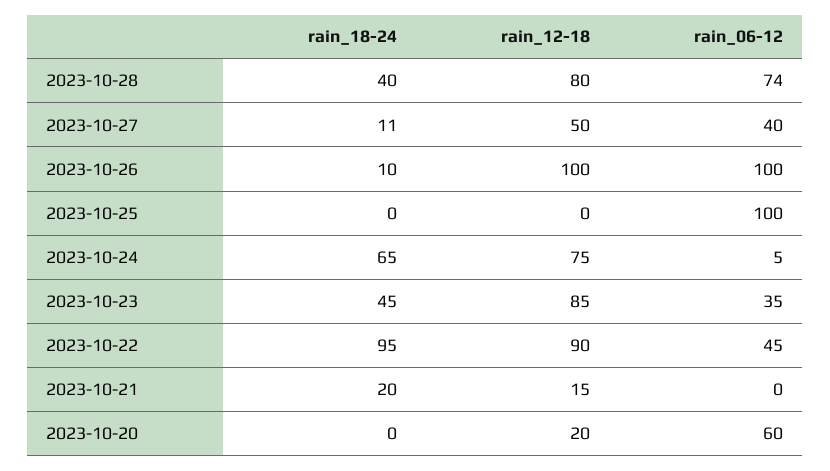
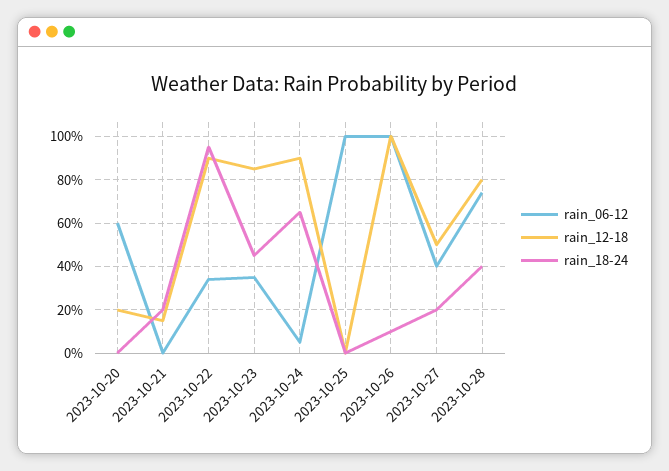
rain_18-24, 2023-10-27: 11 -> 20
rain_12-18, 2023-10-24: 75 -> 90
rain_06-12, 2023-10-22: 45 -> 35

